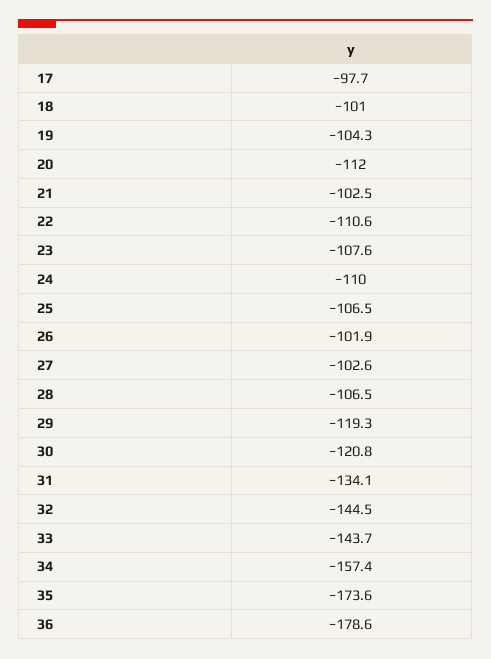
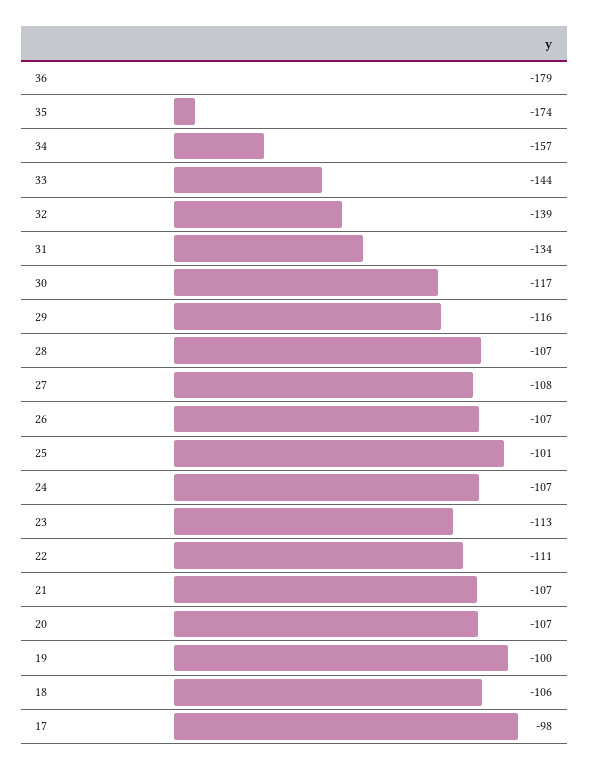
18: -101 -> -106
19: -104.3 -> -100
20: -112 -> -107
21: -102.5 -> -107
23: -107.6 -> -113
24: -110 -> -107
25: -106.5 -> -101
26: -101.9 -> -107
27: -102.6 -> -108
29: -119.3 -> -116
30: -120.8 -> -117
32: -144.5 -> -139

